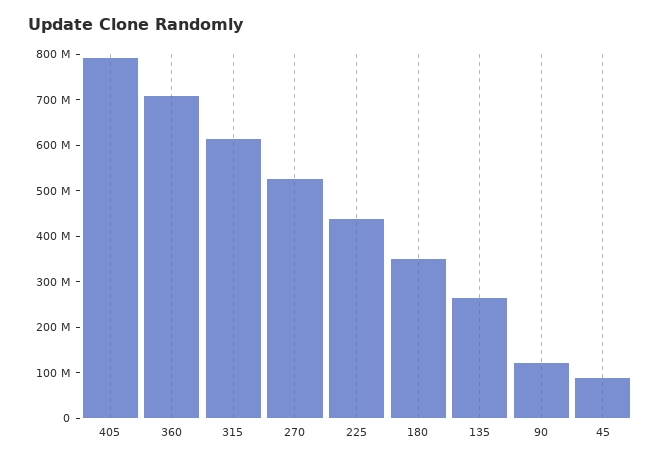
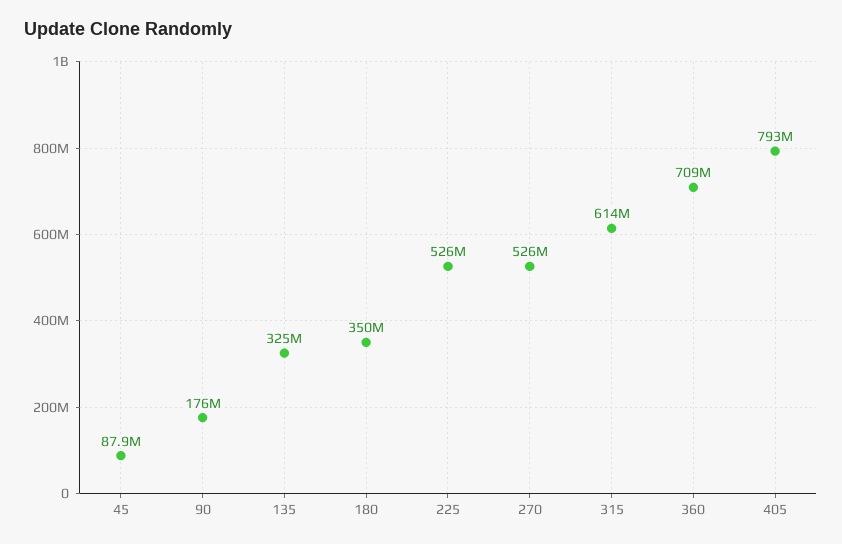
225: 440000000 -> 526000000
135: 260000000 -> 325000000
90: 120000000 -> 176000000

